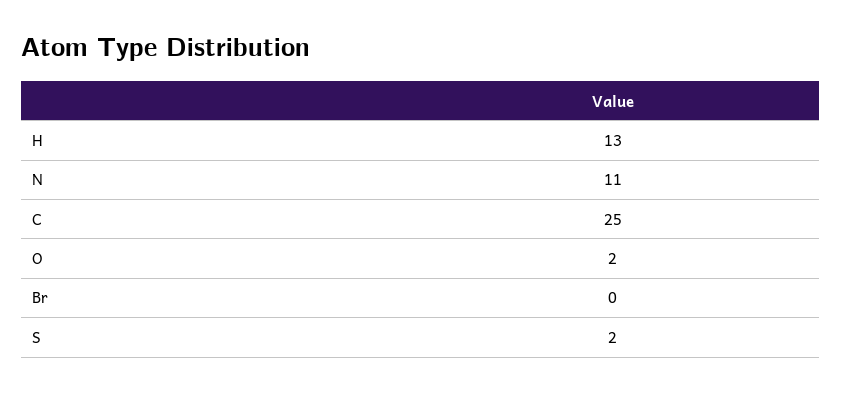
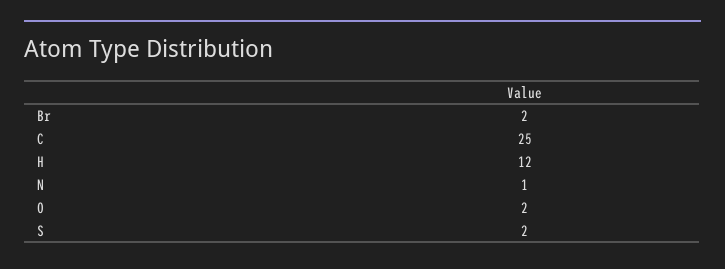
H: 13 -> 12
N: 11 -> 1
Br: 0 -> 2

